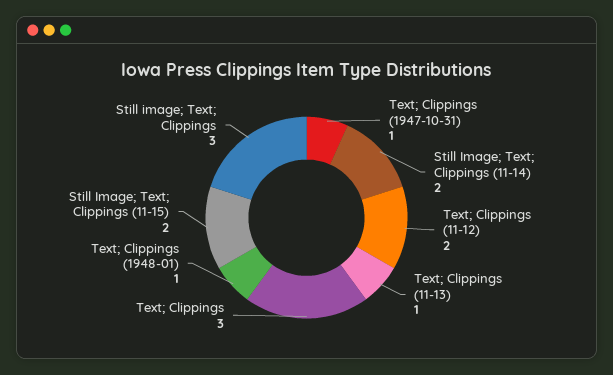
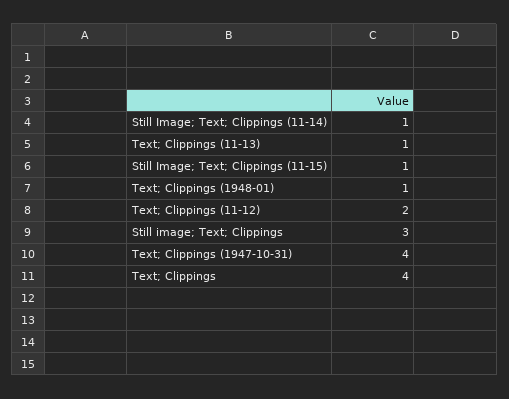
Text; Clippings (1947-10-31): 1 -> 4
Still Image; Text; Clippings (11-14): 2 -> 1
Text; Clippings: 3 -> 4
Still Image; Text; Clippings (11-15): 2 -> 1

